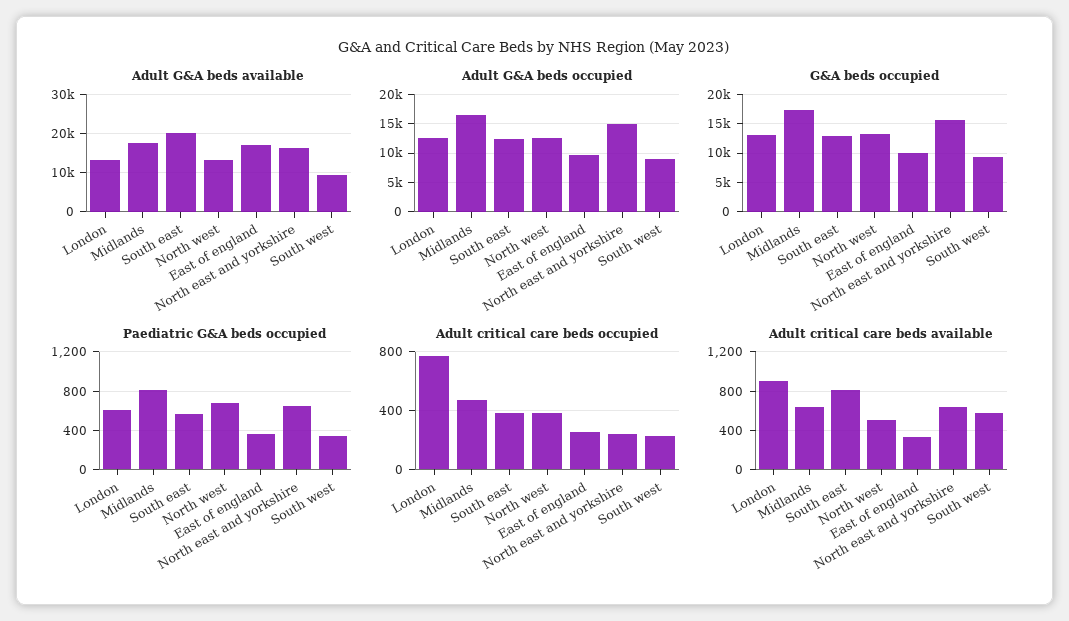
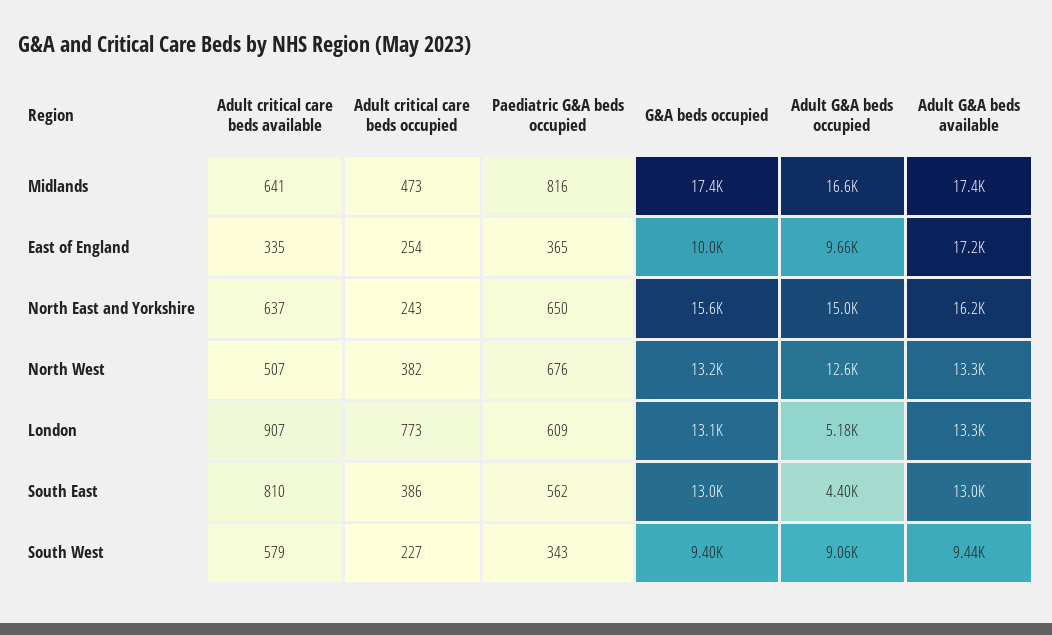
Adult G&A beds available, South east: 20000 -> 13000
Adult G&A beds occupied, London: 12500 -> 5180
Adult G&A beds occupied, South east: 12500 -> 4400

